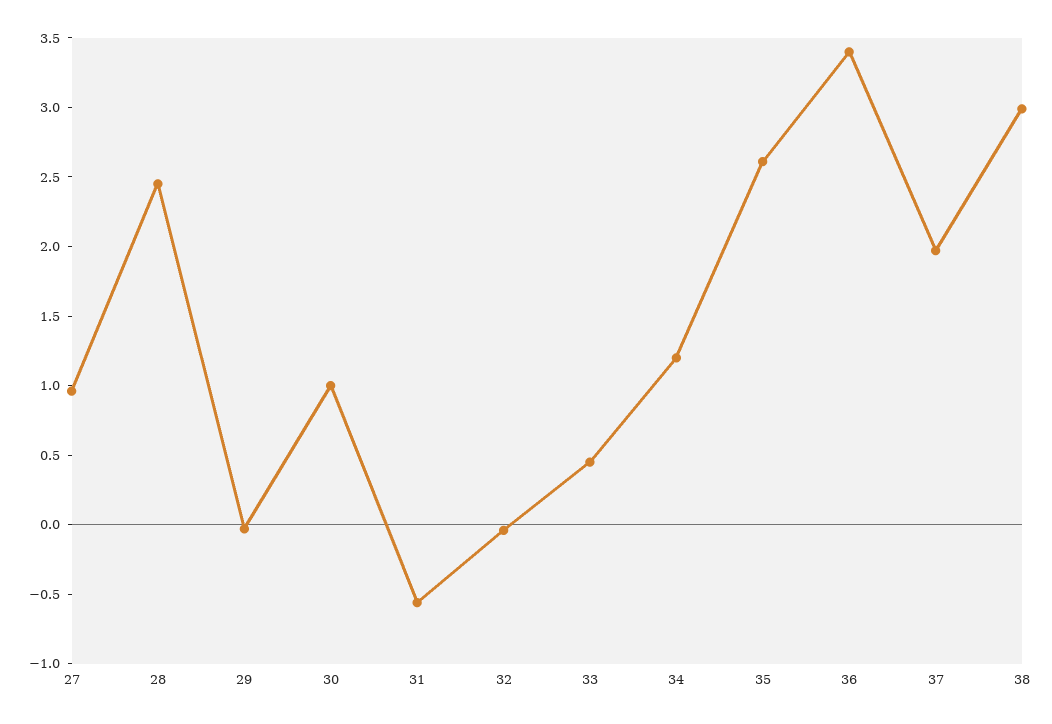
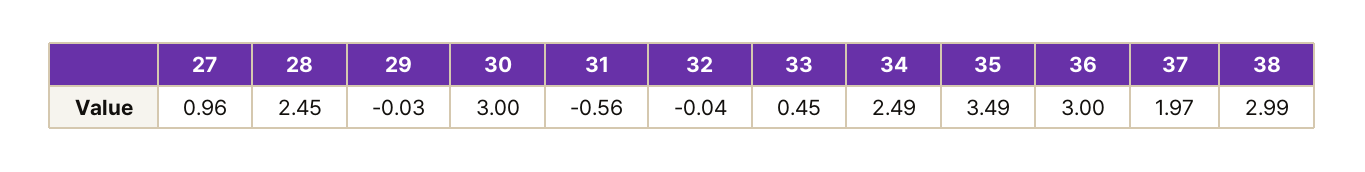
30: 1 -> 3
34: 1.2 -> 2.49
35: 2.6 -> 3.49
36: 3.4 -> 3

